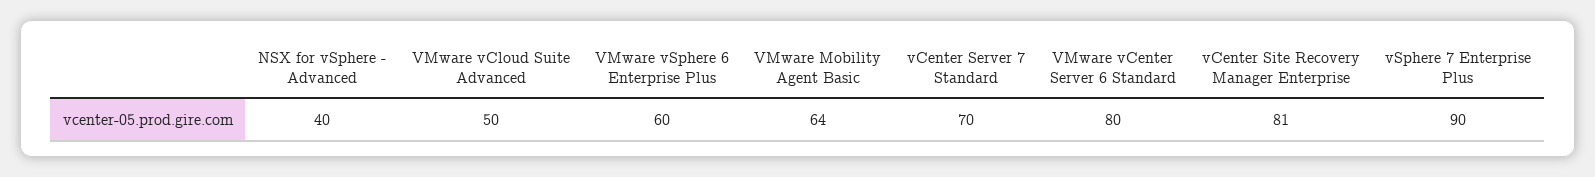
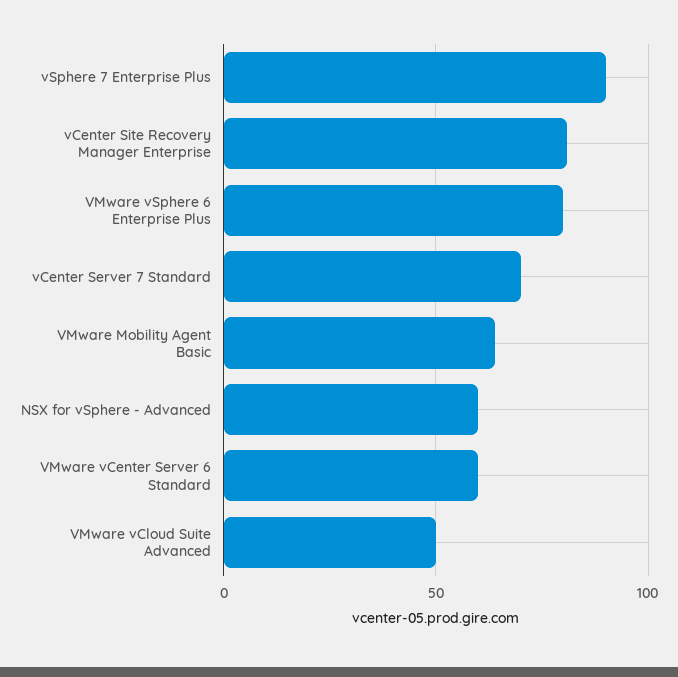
NSX for vSphere - Advanced: 40 -> 60
VMware vSphere 6 Enterprise Plus: 60 -> 80
VMware vCenter Server 6 Standard: 80 -> 60

